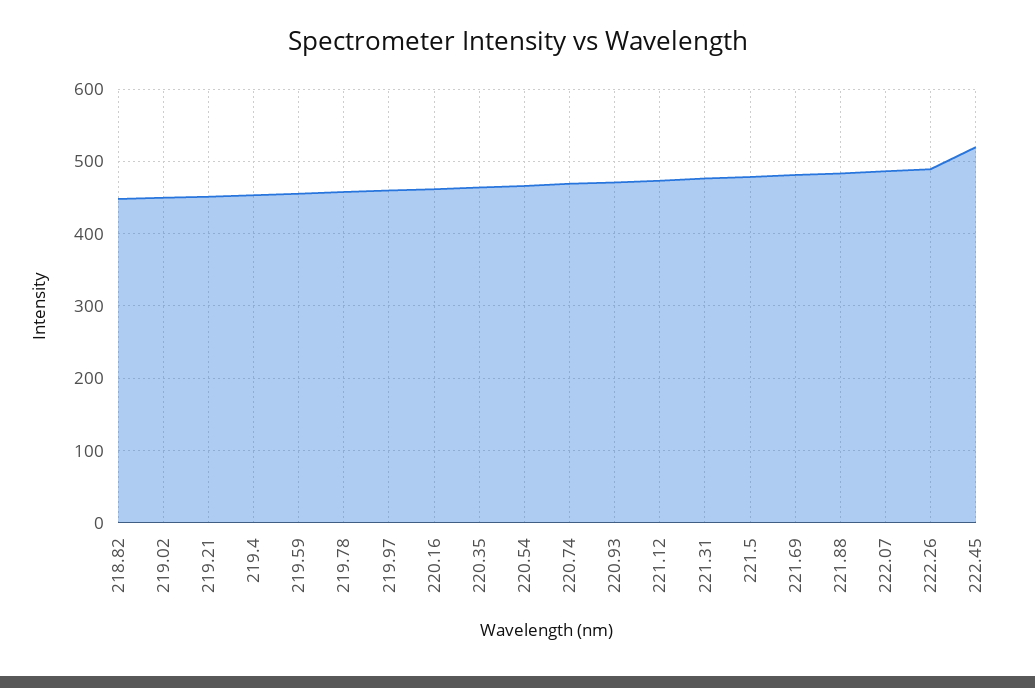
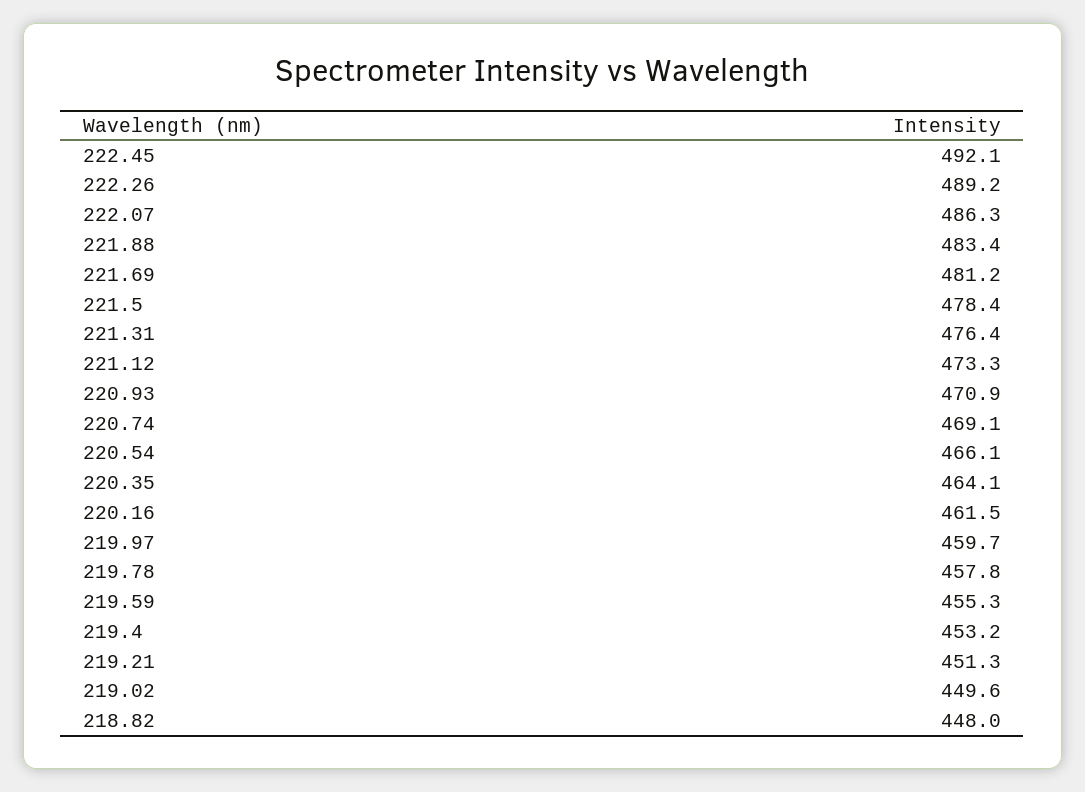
222.45: 520 -> 492.1

